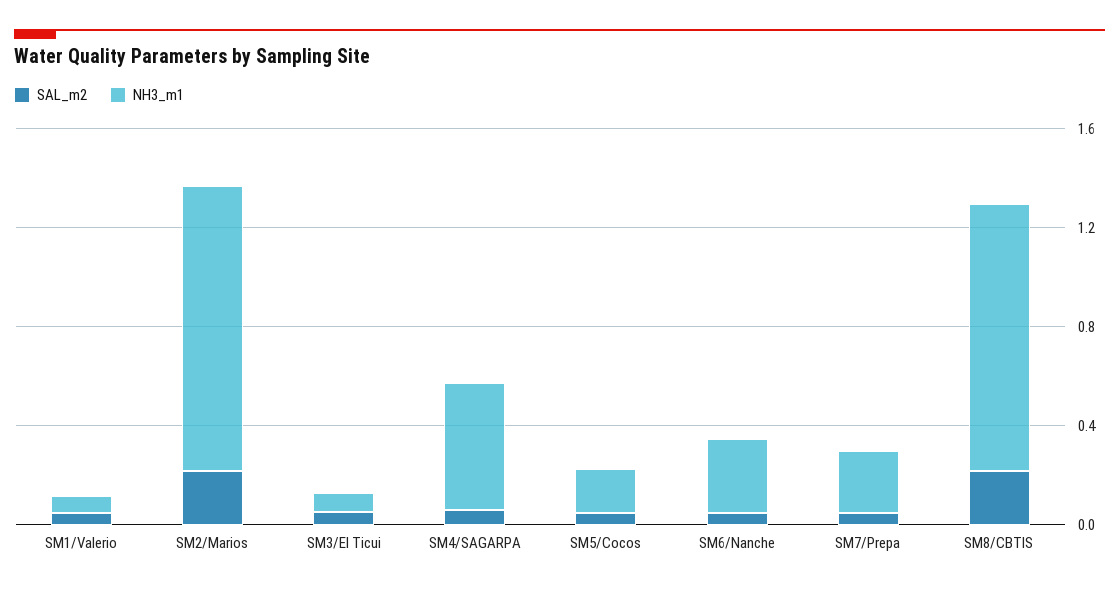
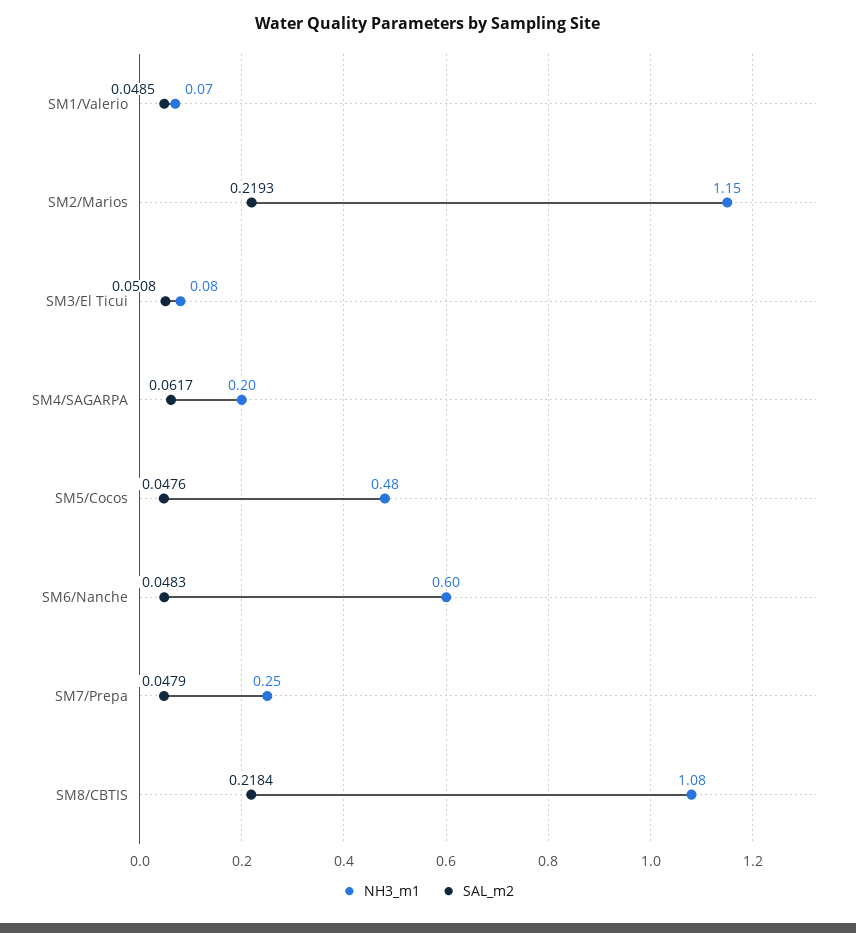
NH3_m1, SM4/SAGARPA: 0.5 -> 0.2
NH3_m1, SM5/Cocos: 0.2 -> 0.48
NH3_m1, SM6/Nanche: 0.3 -> 0.6

